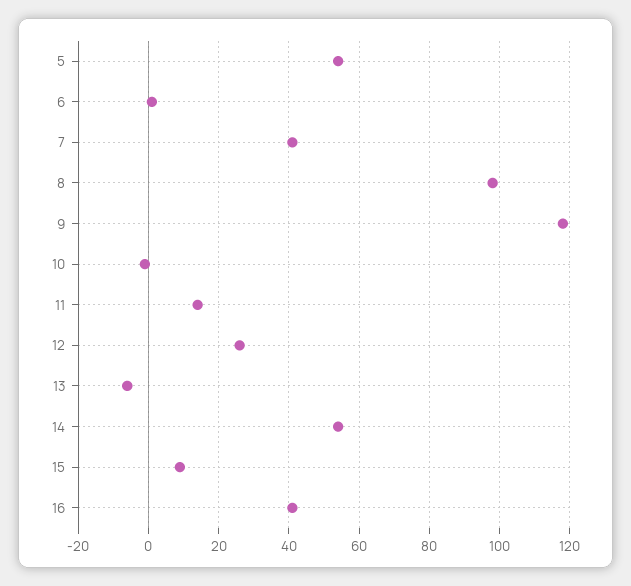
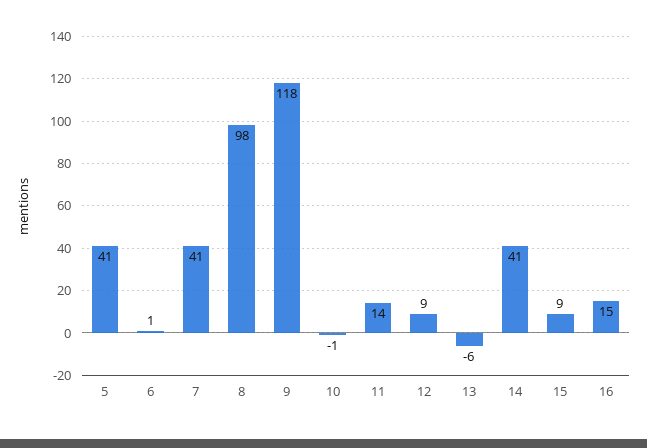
5: 55 -> 41
12: 25 -> 9
14: 55 -> 41
16: 40 -> 15

